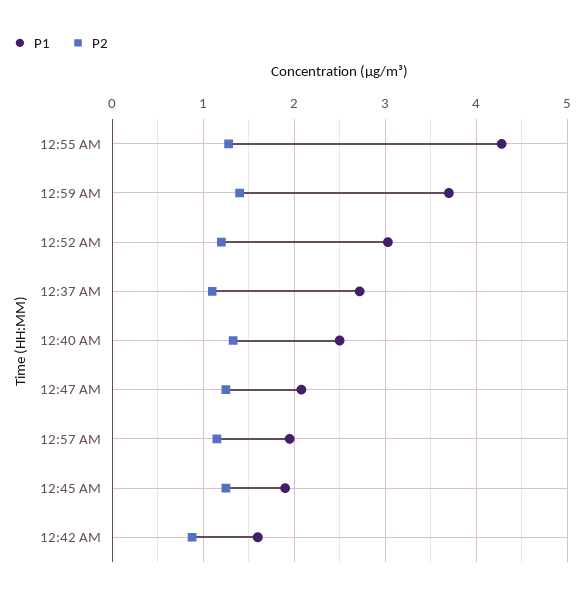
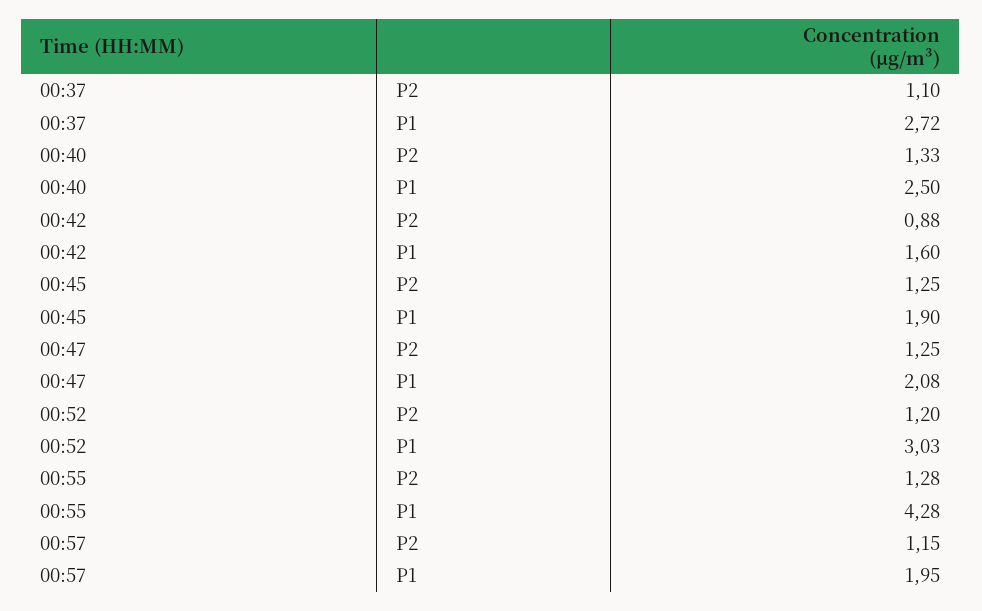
P1, 12:59 AM: 3.7 -> none
P2, 12:59 AM: 1.4 -> none

